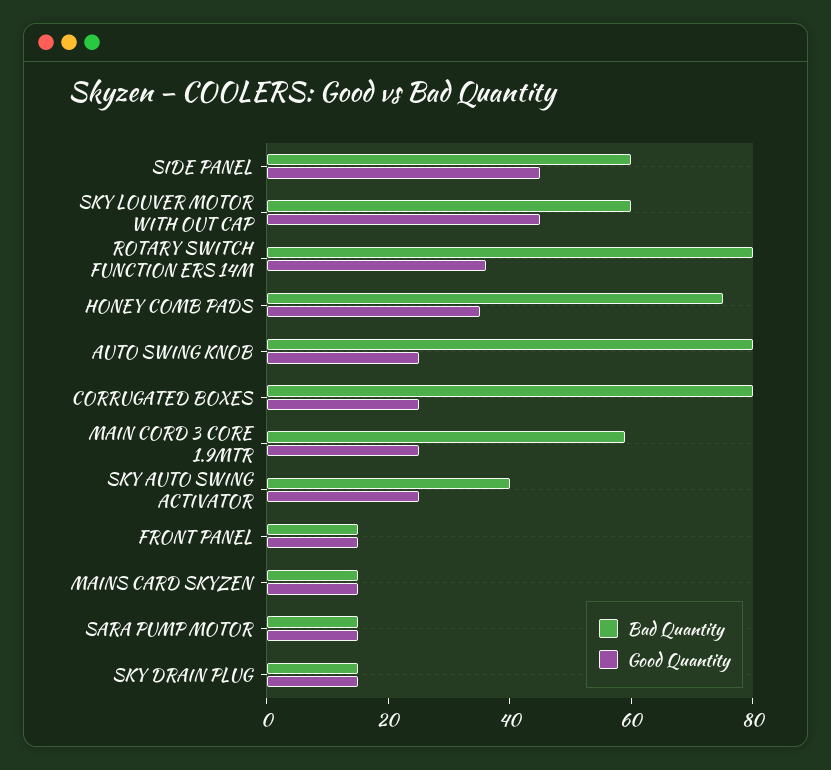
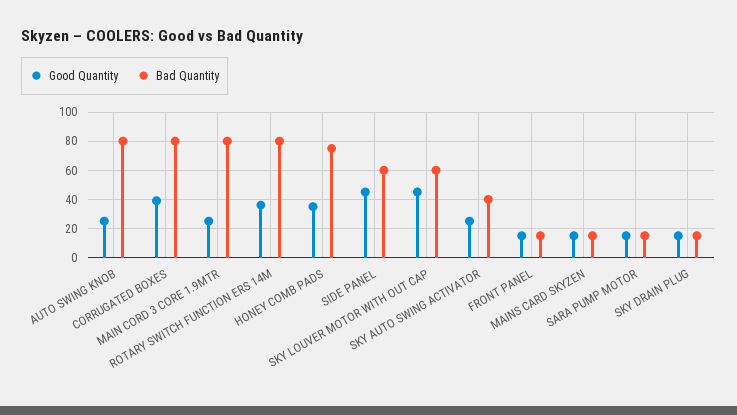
Good Quantity, CORRUGATED BOXES: 25 -> 40
Bad Quantity, MAIN CORD 3 CORE 1.9MTR: 60 -> 80

